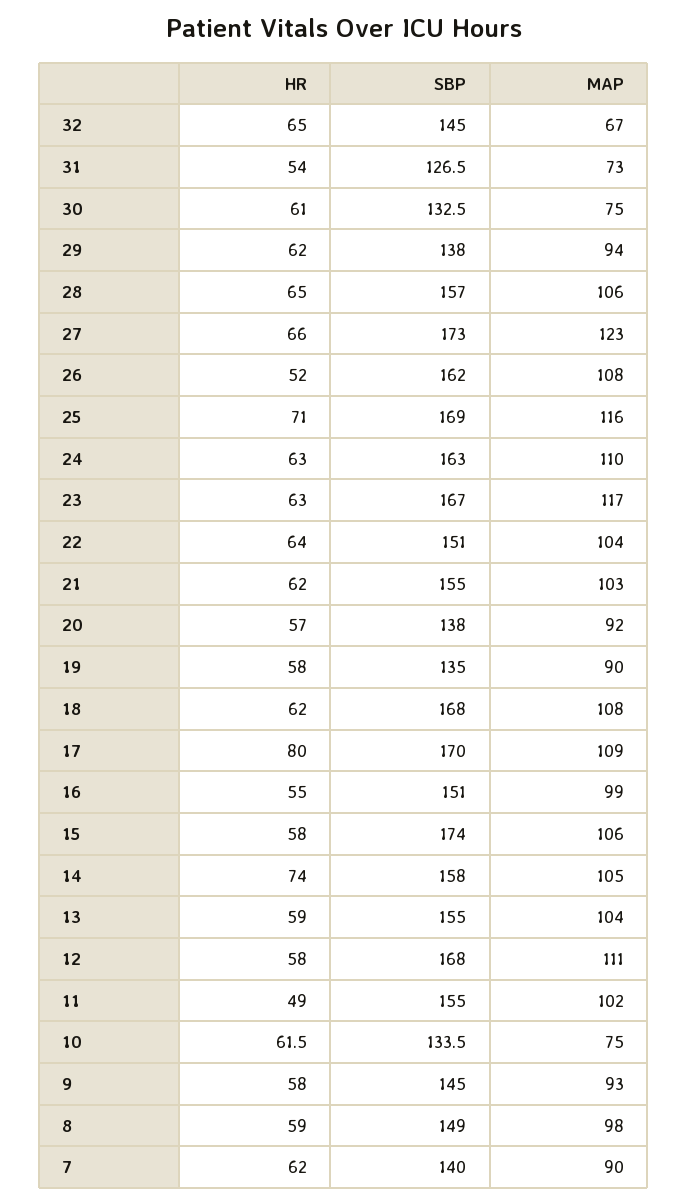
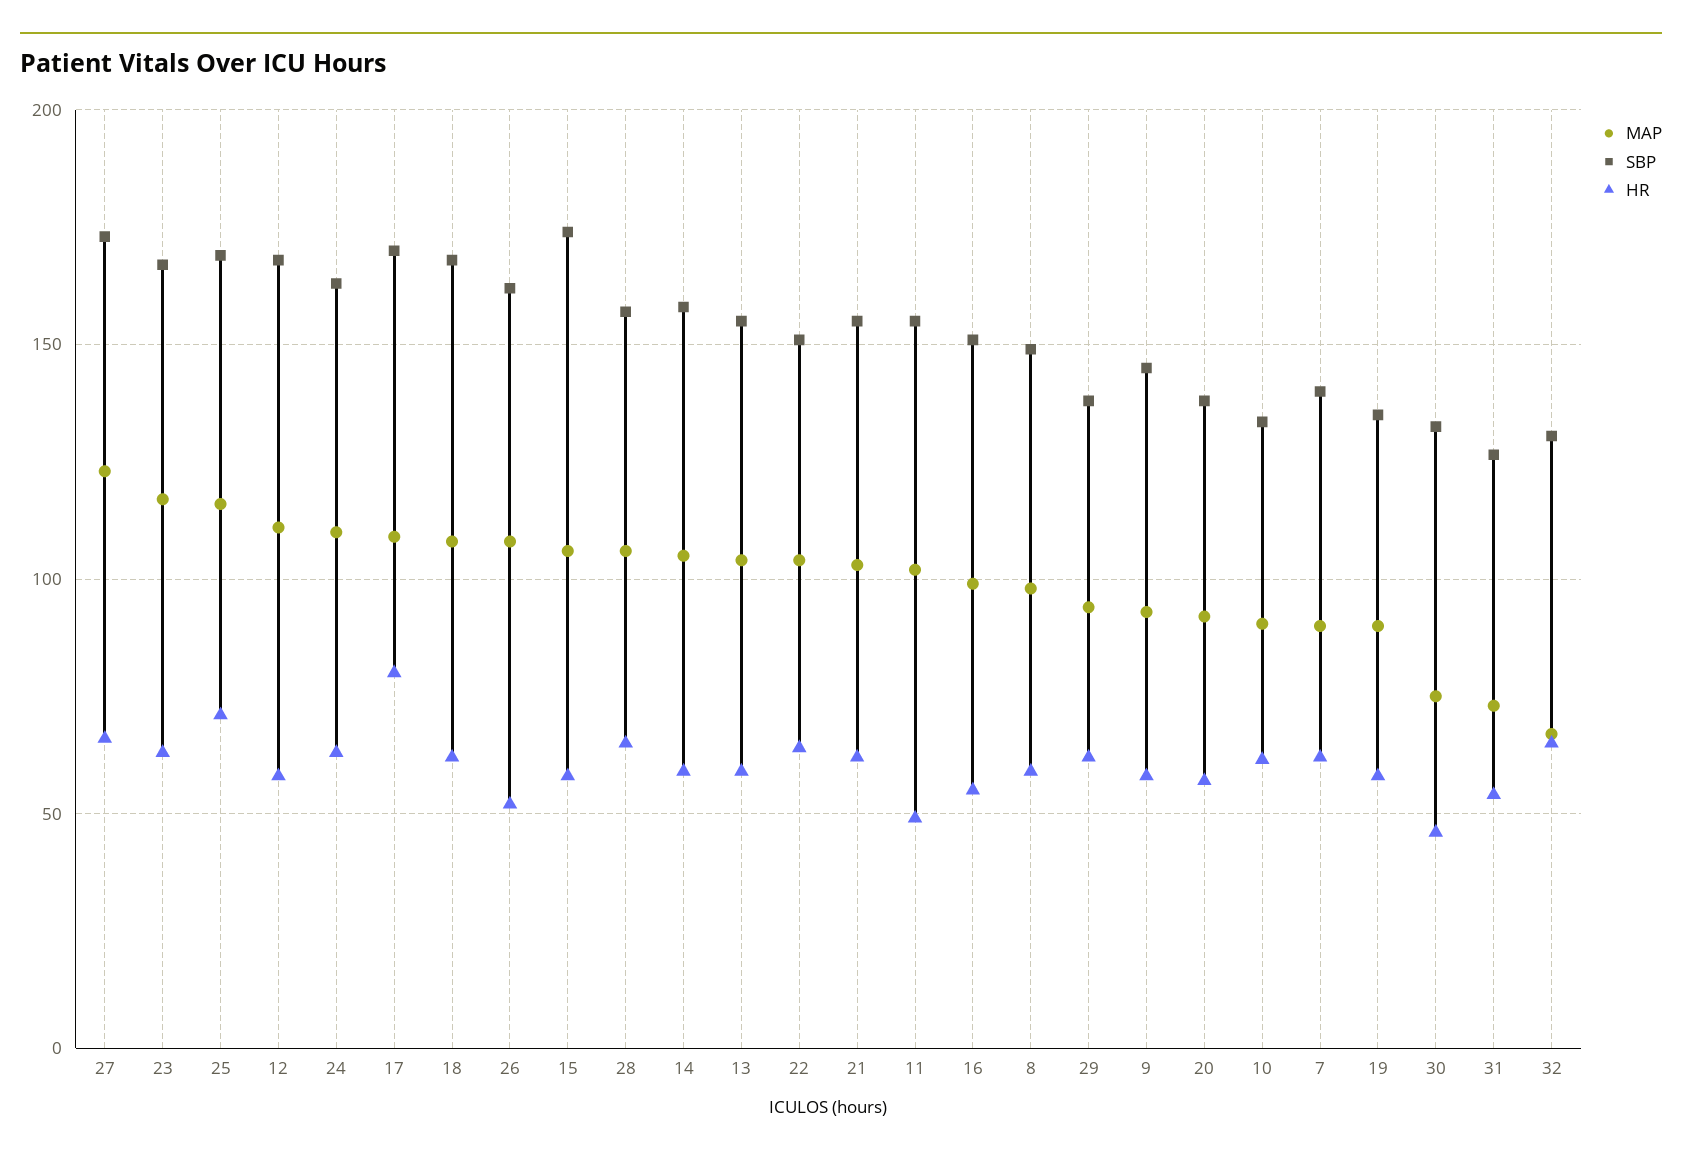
SBP, 32: 145 -> 130
HR, 30: 61 -> 45
HR, 14: 74 -> 60
MAP, 10: 75 -> 90

